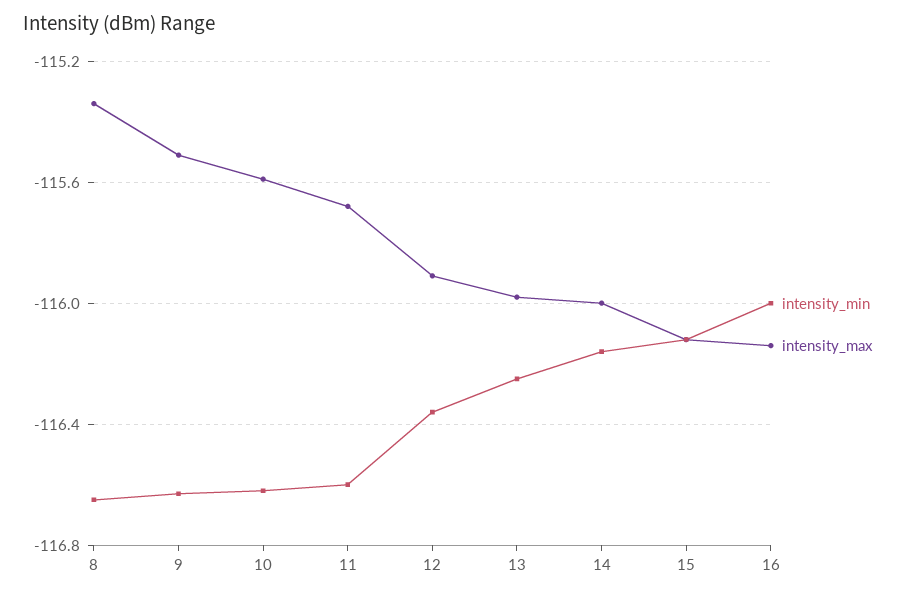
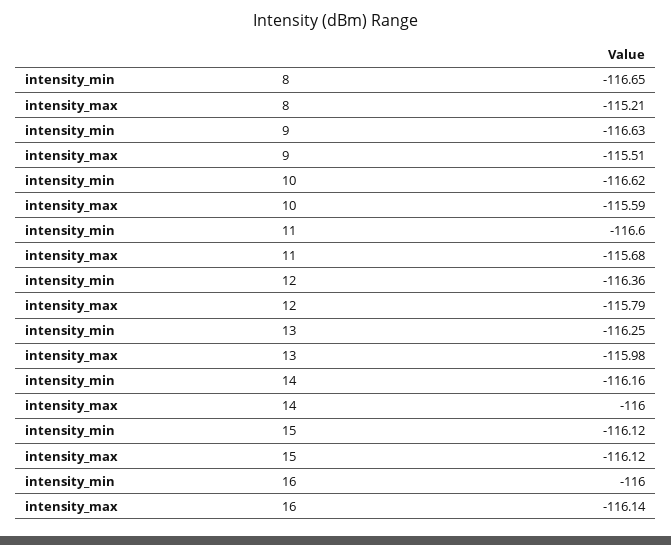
intensity_max, 8: -115.35 -> -115.21
intensity_max, 12: -115.9 -> -115.79

